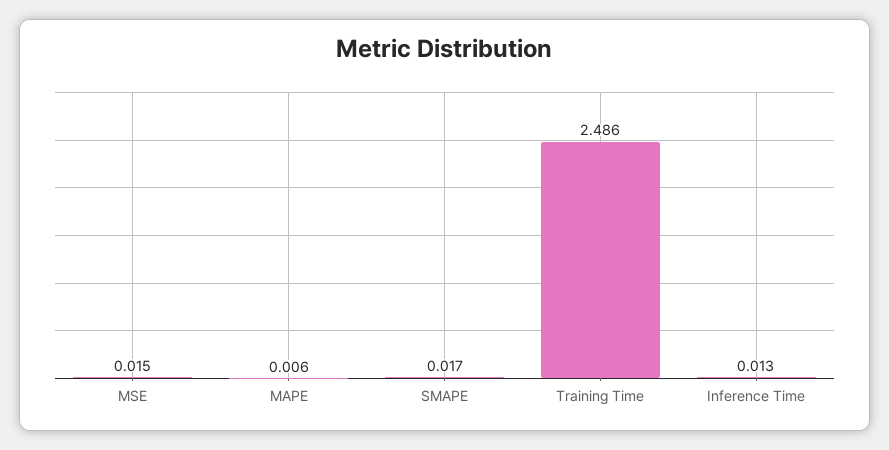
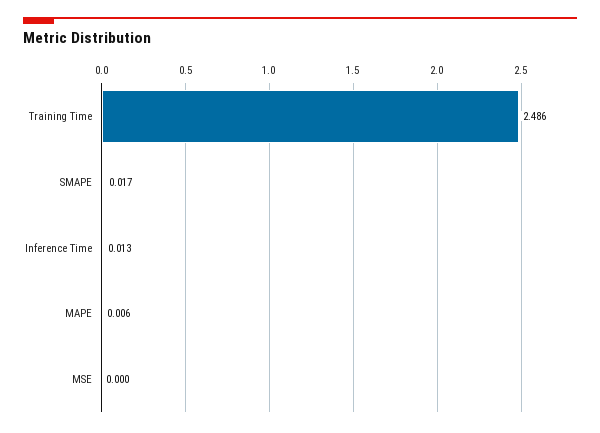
MSE: 0.015 -> 0

